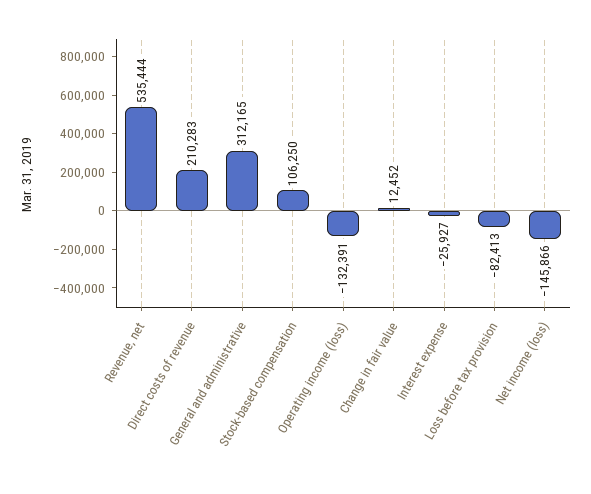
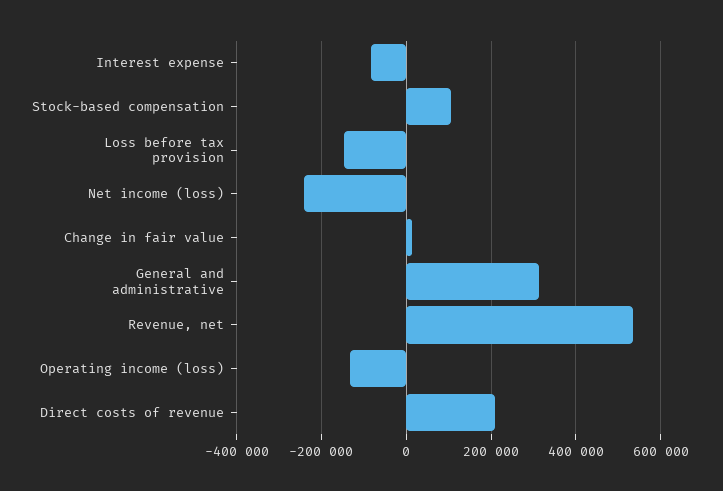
Interest expense: -25927 -> -80000
Loss before tax provision: -82413 -> -140000
Net income (loss): -145866 -> -240000

